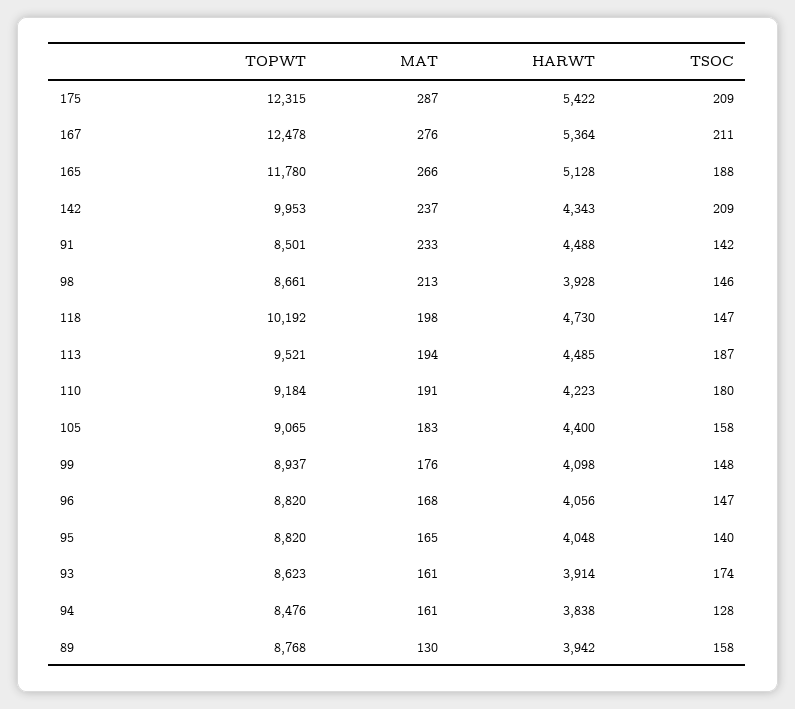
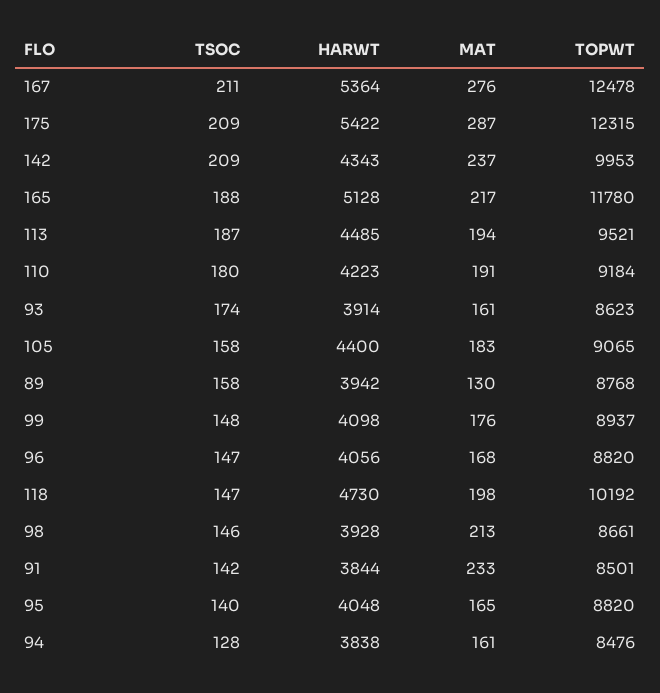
MAT, 165: 266 -> 217
HARWT, 91: 4488 -> 3844

